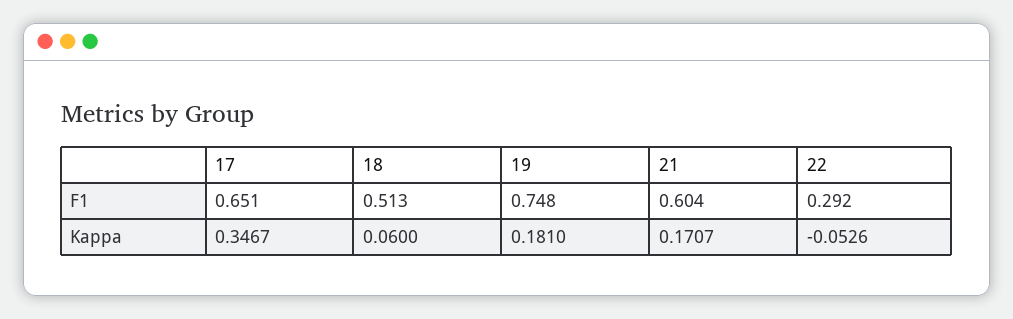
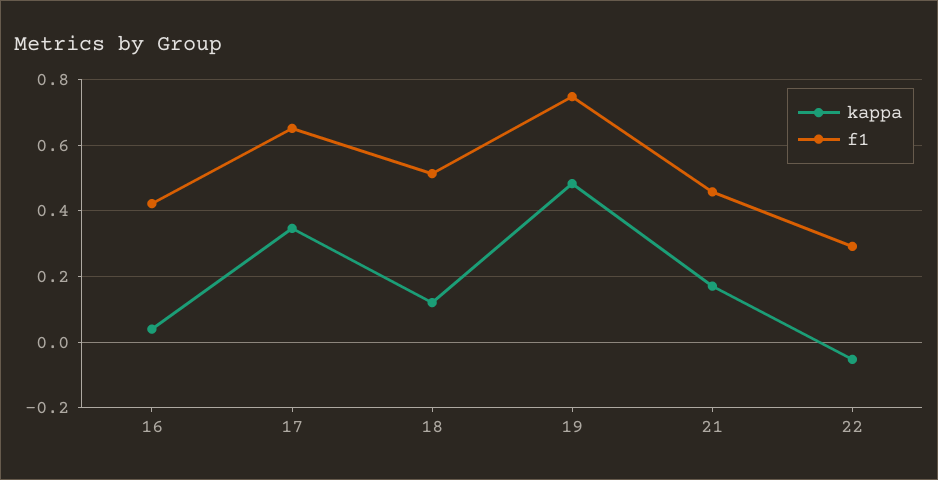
F1, 21: 0.604 -> 0.46
Kappa, 18: 0.06 -> 0.12
Kappa, 19: 0.181 -> 0.48
Kappa, 16: none -> 0.04
F1, 16: none -> 0.42

